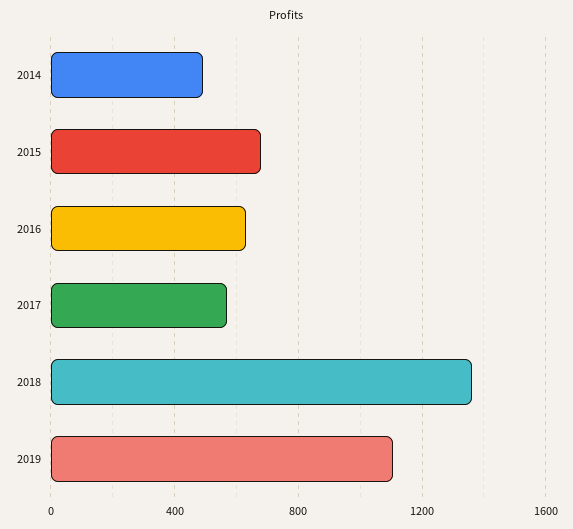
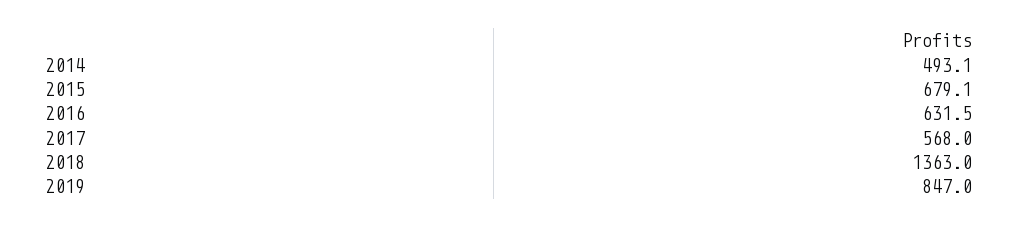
2019: 1100 -> 847

